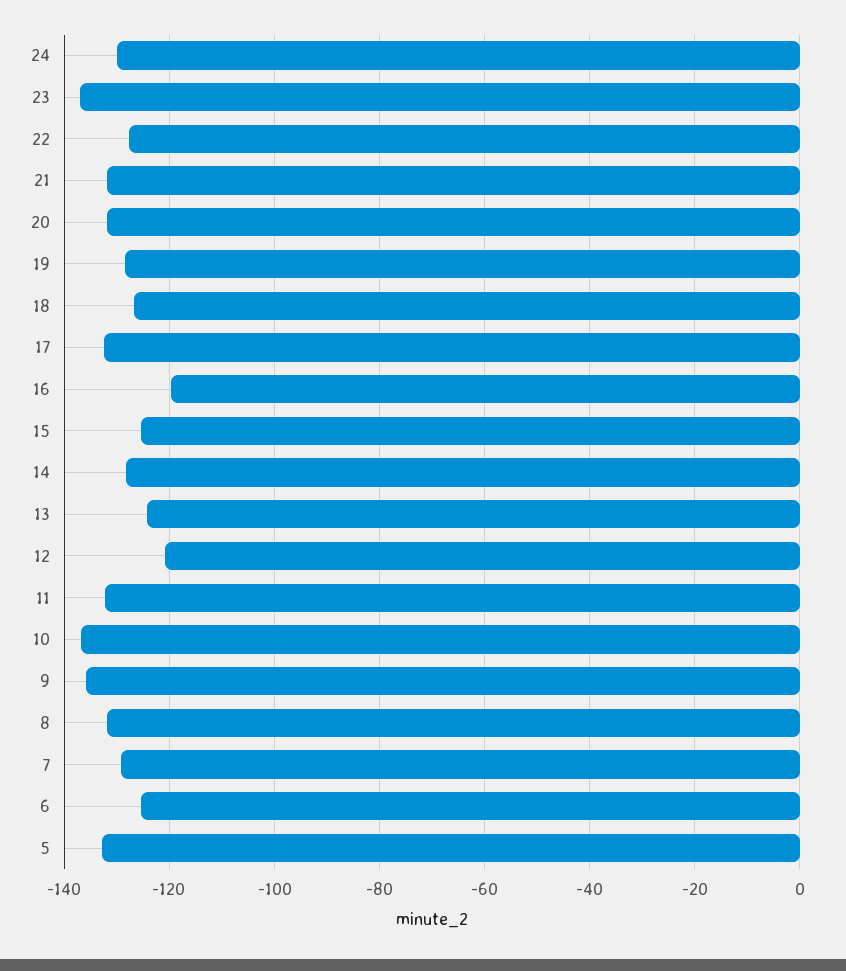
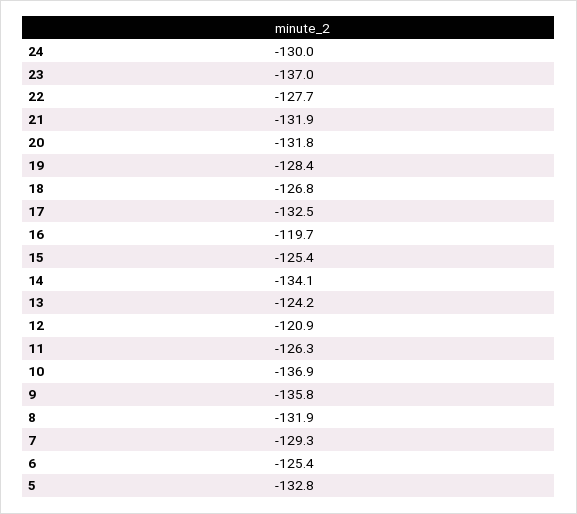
14: -128 -> -134.1
11: -132 -> -126.3

